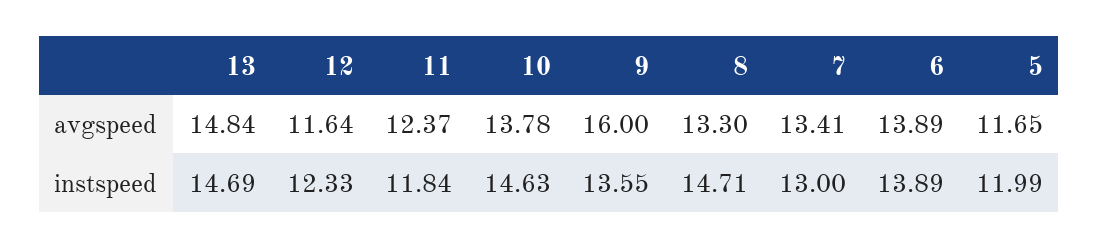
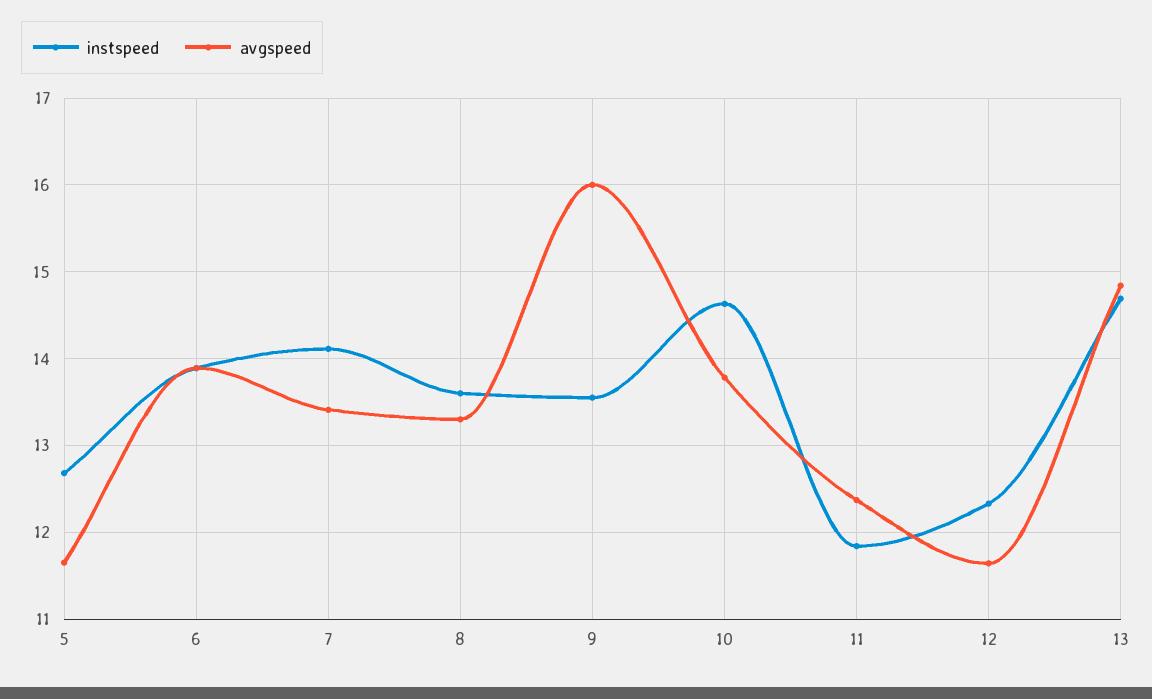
instspeed, 8: 14.71 -> 13.6
instspeed, 7: 13 -> 14.1
instspeed, 5: 11.99 -> 12.7

